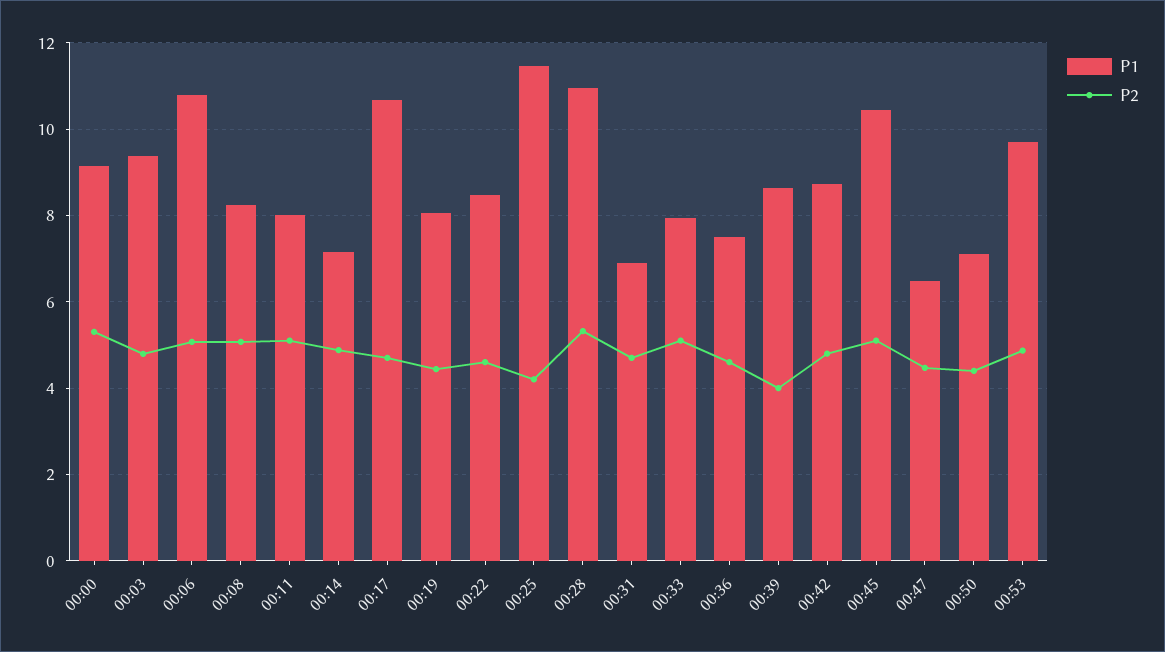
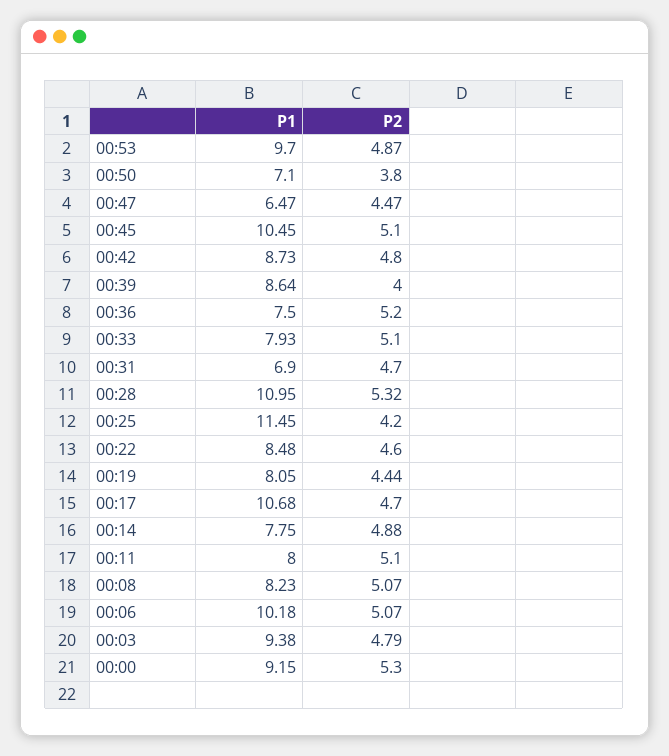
P1, 00:06: 10.8 -> 10.18
P1, 00:14: 7.2 -> 7.75
P2, 00:36: 4.6 -> 5.2
P2, 00:50: 4.4 -> 3.8

